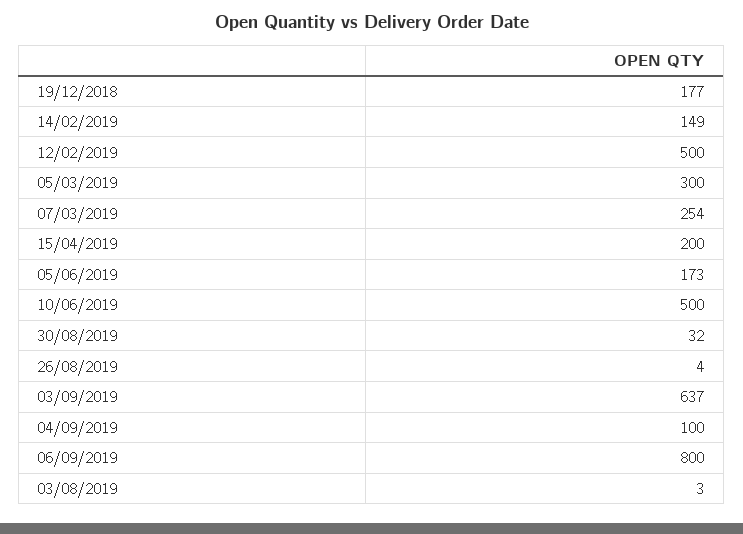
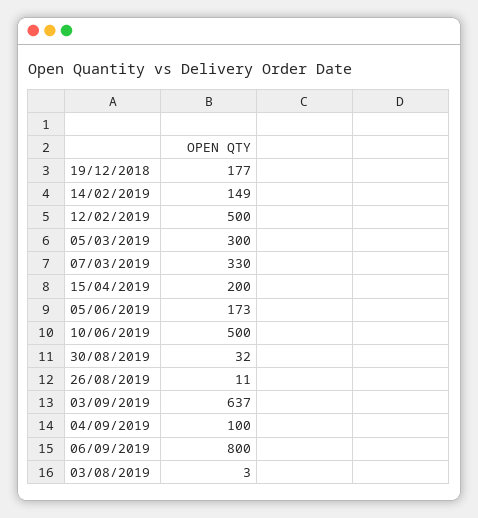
07/03/2019: 254 -> 330
26/08/2019: 4 -> 11

